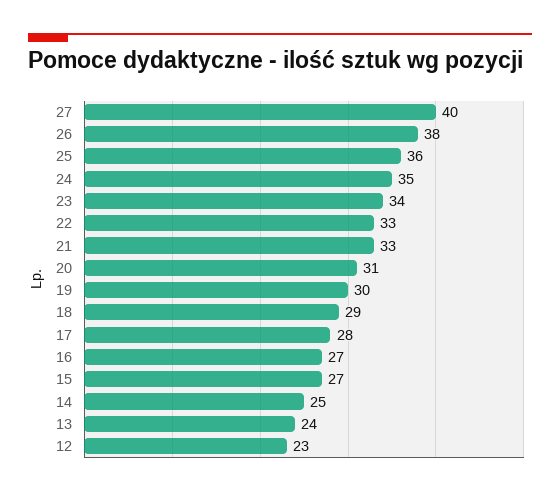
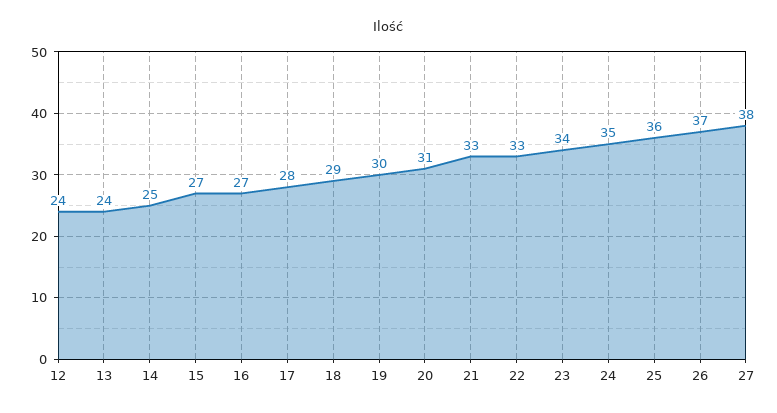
27: 40 -> 38
26: 38 -> 37
12: 23 -> 24

